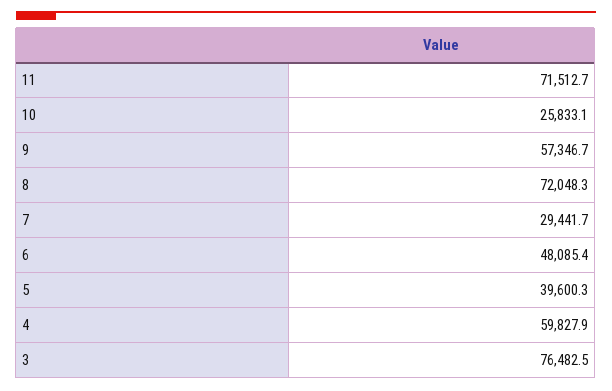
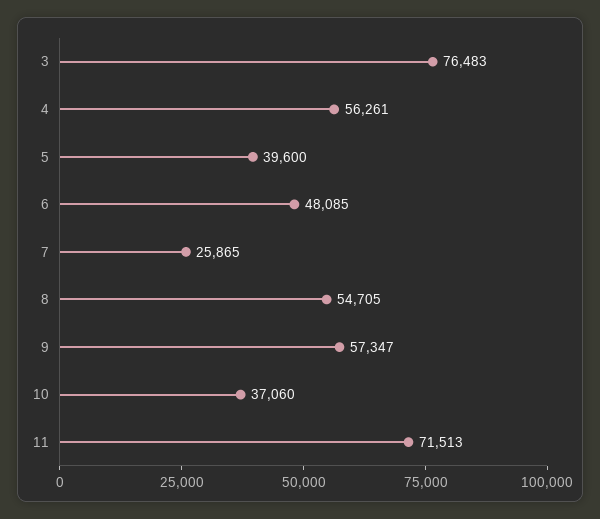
10: 25833.1 -> 37060
8: 72048.3 -> 54705
7: 29441.7 -> 25865
4: 59827.9 -> 56261

